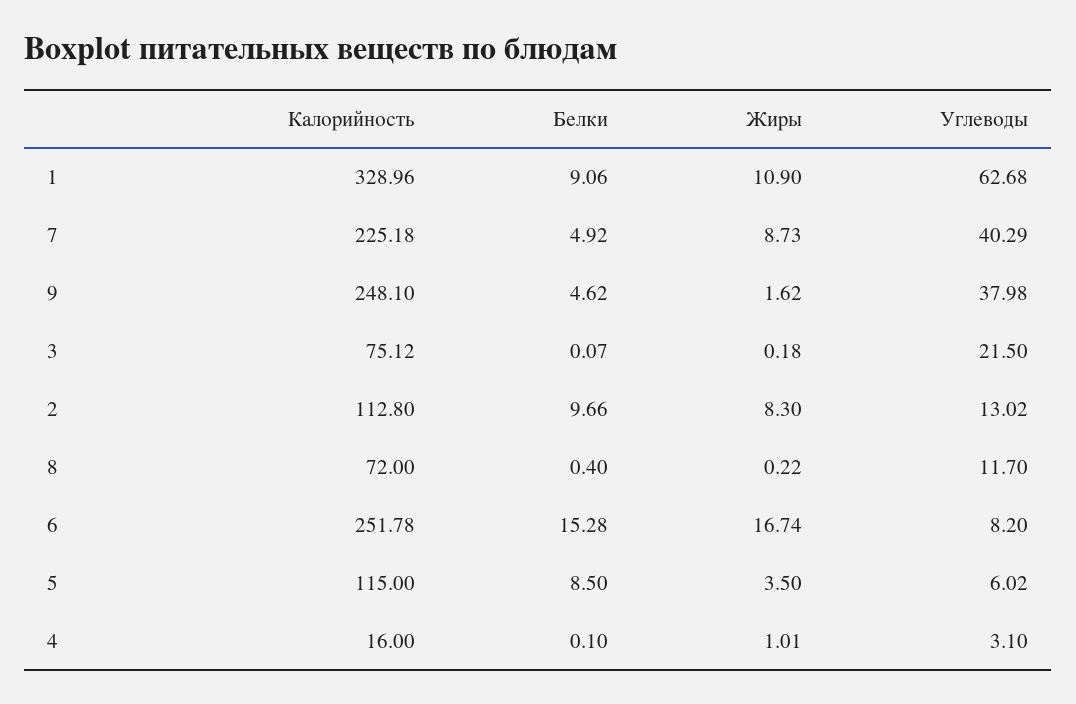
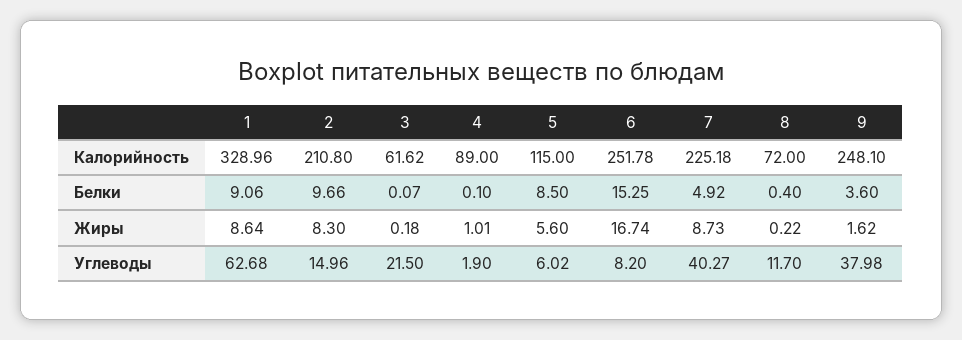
Жиры, 1: 10.9 -> 8.64
Углеводы, 7: 40.29 -> 40.27
Белки, 9: 4.62 -> 3.6
Калорийность, 3: 75.12 -> 61.62
Калорийность, 2: 112.8 -> 210.8
Углеводы, 2: 13.02 -> 14.96
Белки, 6: 15.28 -> 15.25
Жиры, 5: 3.5 -> 5.6
Калорийность, 4: 16 -> 89
Углеводы, 4: 3.1 -> 1.9

